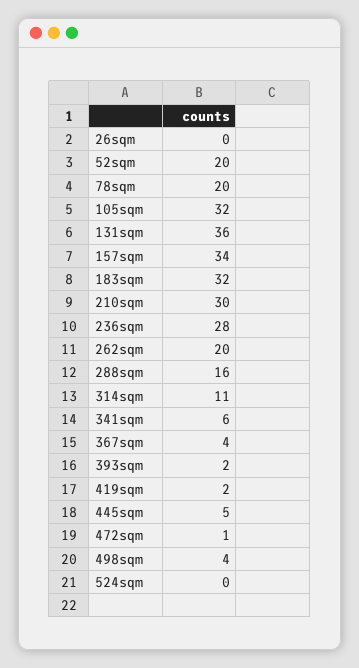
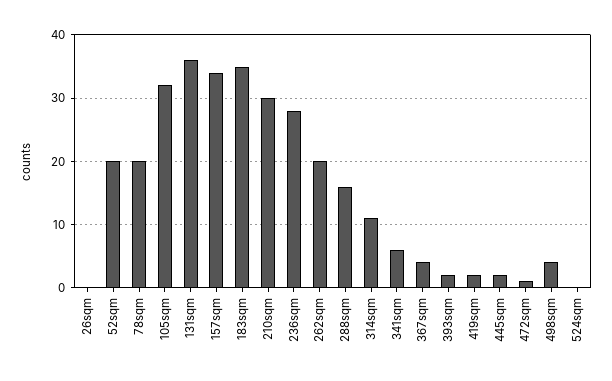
183sqm: 32 -> 35
445sqm: 5 -> 2

